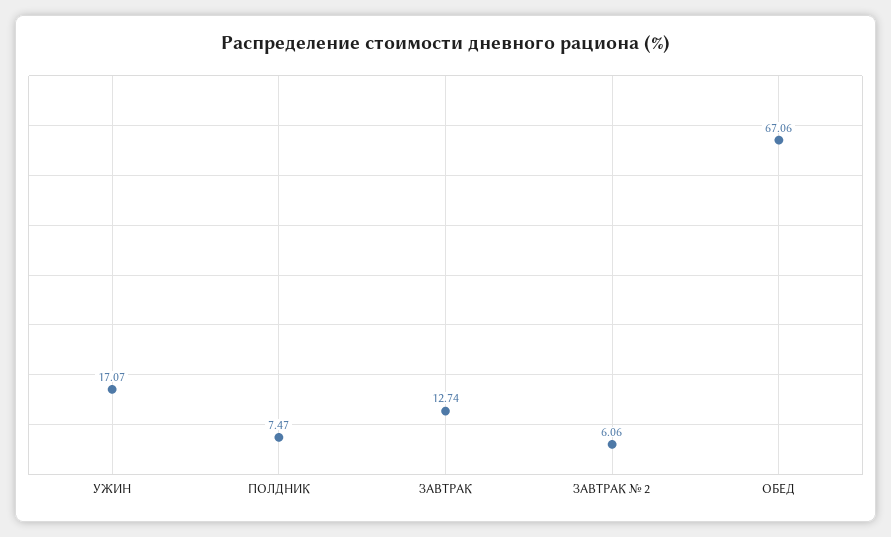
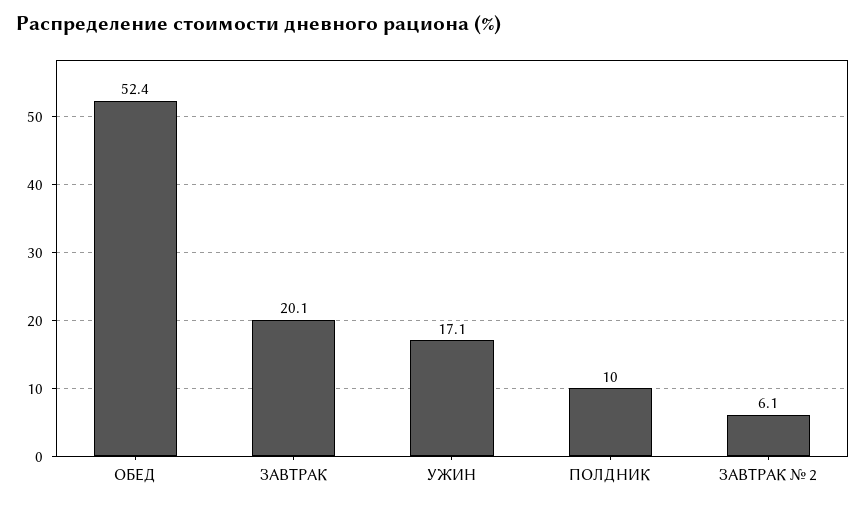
ПОЛДНИК: 7.47 -> 10
ЗАВТРАК: 12.74 -> 20.1
ОБЕД: 67.06 -> 52.4

